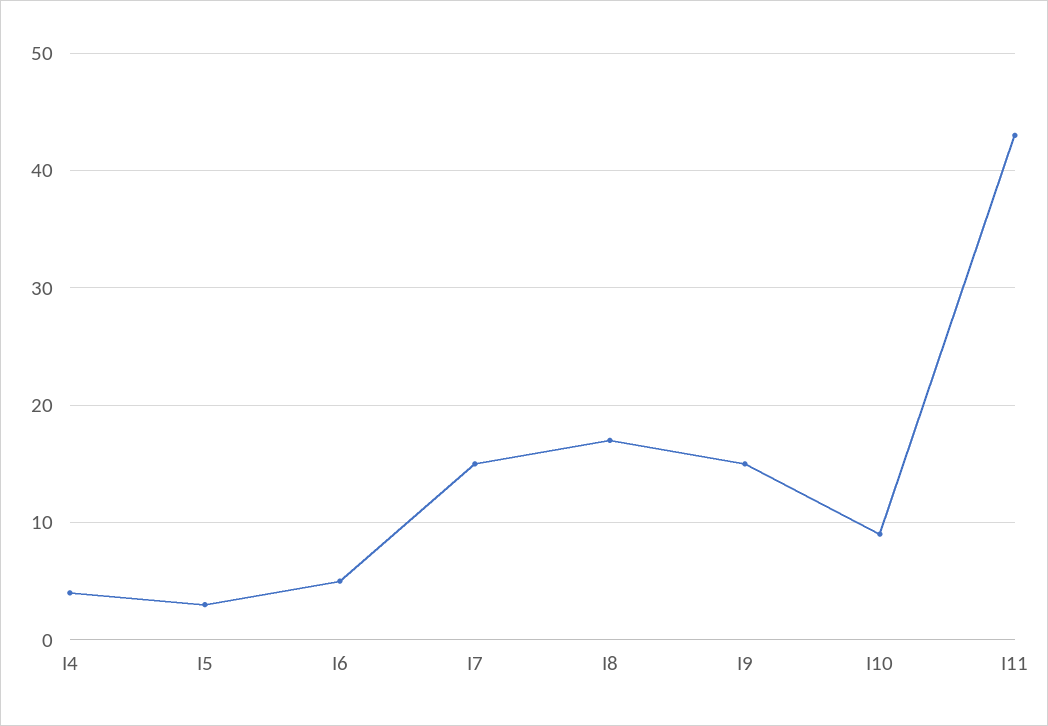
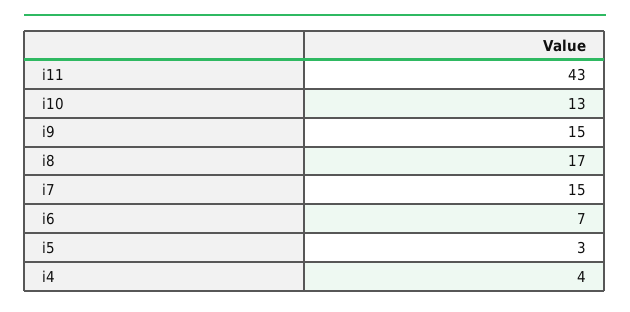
I6: 5 -> 7
I10: 9 -> 13

